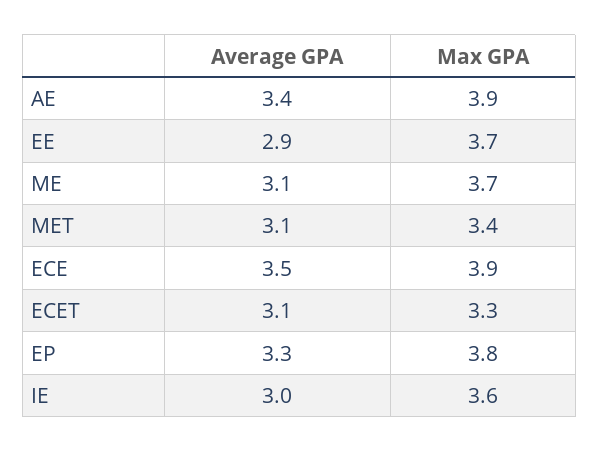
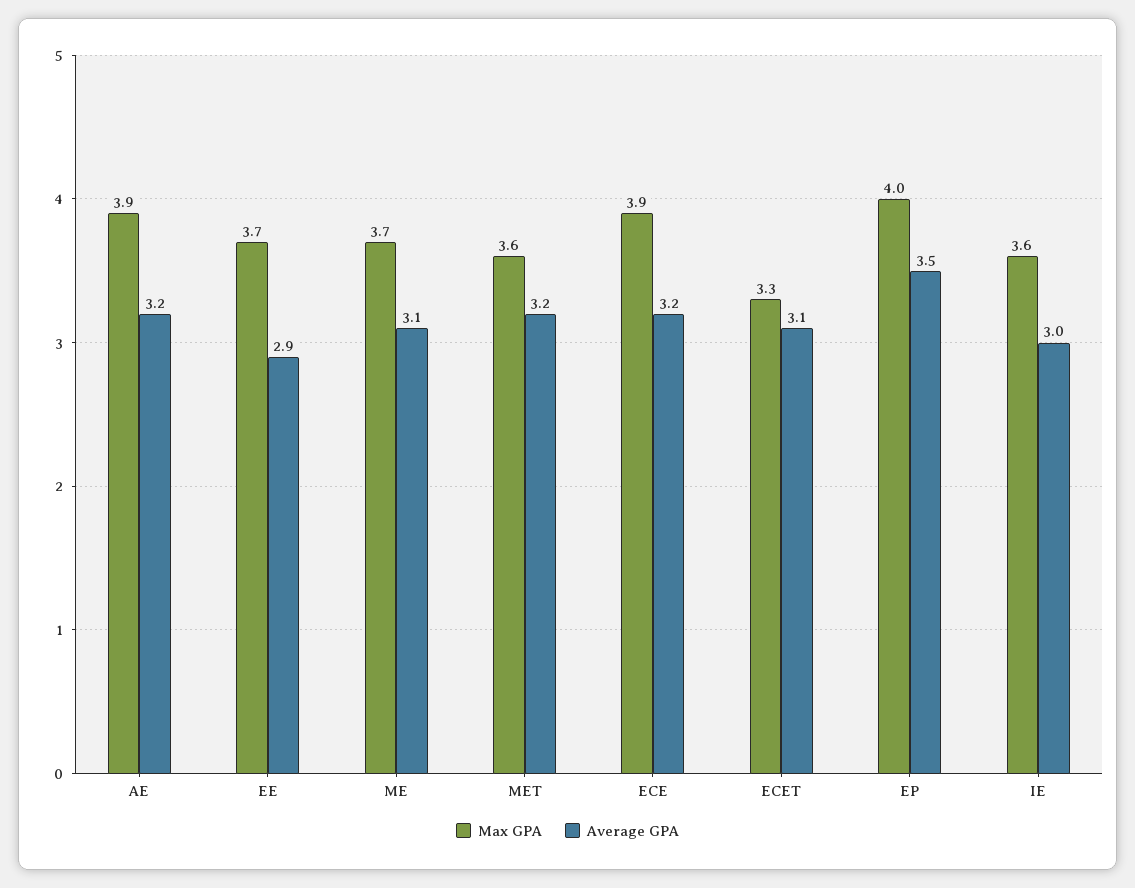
Average GPA, AE: 3.4 -> 3.2
Average GPA, MET: 3.1 -> 3.2
Max GPA, MET: 3.4 -> 3.6
Average GPA, ECE: 3.5 -> 3.2
Average GPA, EP: 3.3 -> 3.5
Max GPA, EP: 3.8 -> 4

